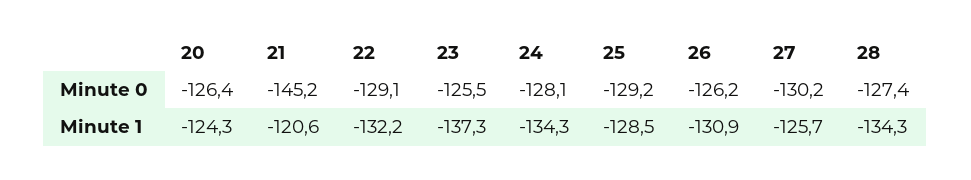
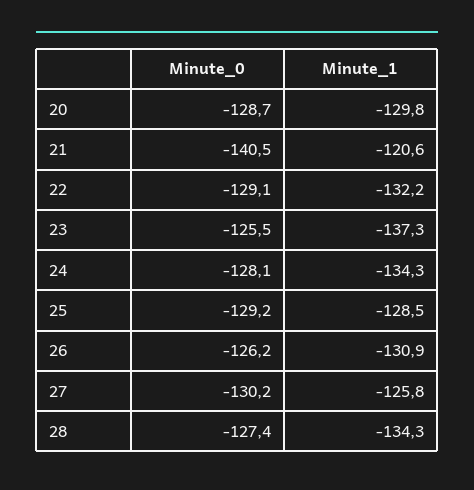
20, Minute 0: -126.4 -> -128.7
21, Minute 0: -145.2 -> -140.5
20, Minute 1: -124.3 -> -129.8
27, Minute 1: -125.7 -> -125.8

